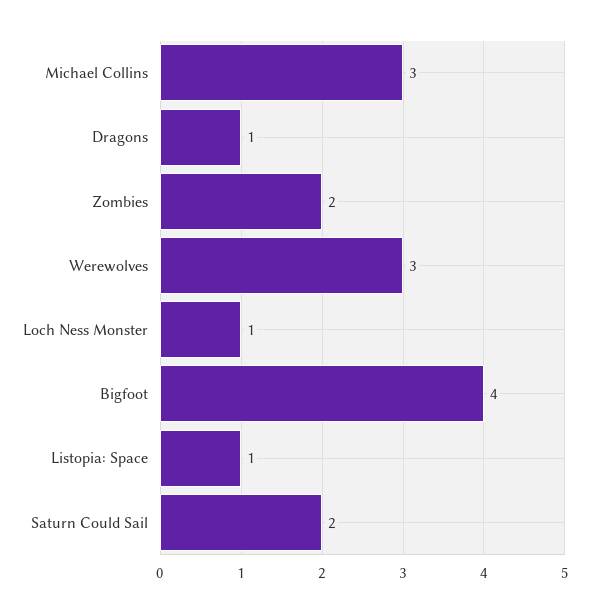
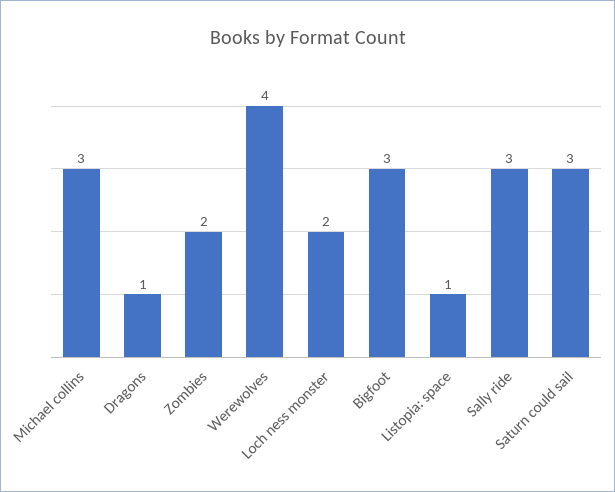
Werewolves: 3 -> 4
Loch Ness Monster: 1 -> 2
Bigfoot: 4 -> 3
Saturn Could Sail: 2 -> 3
Sally ride: none -> 3

